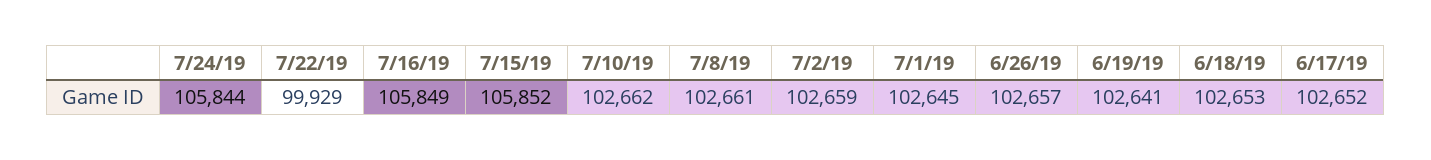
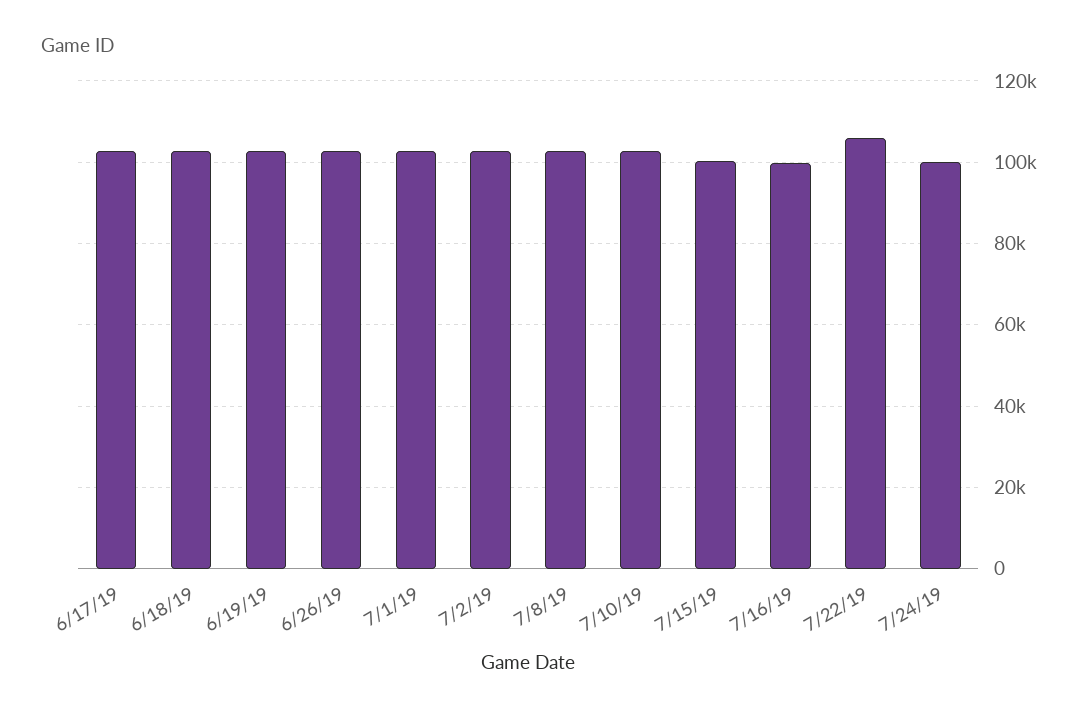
7/24/19: 105844 -> 100000
7/22/19: 99929 -> 106000
7/16/19: 105849 -> 100000
7/15/19: 105852 -> 100000

